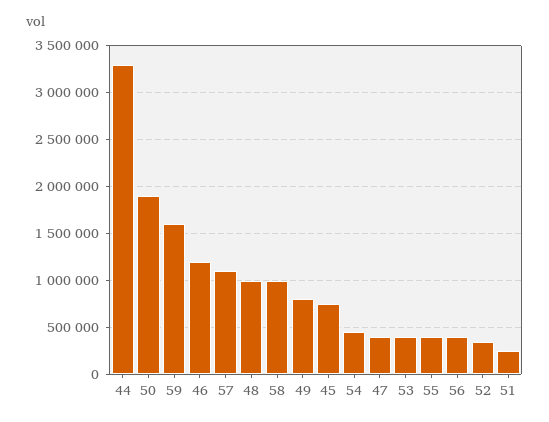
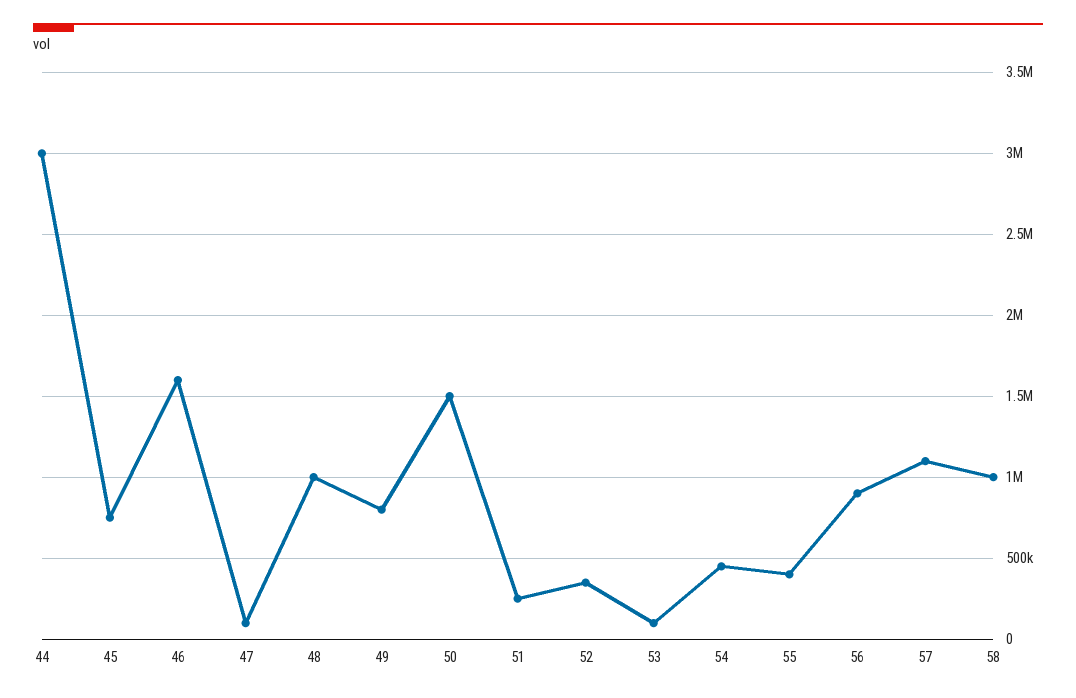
44: 3300000 -> 3000000
50: 1900000 -> 1500000
59: 1600000 -> none
46: 1200000 -> 1600000
47: 400000 -> 100000
53: 400000 -> 100000
56: 400000 -> 900000

